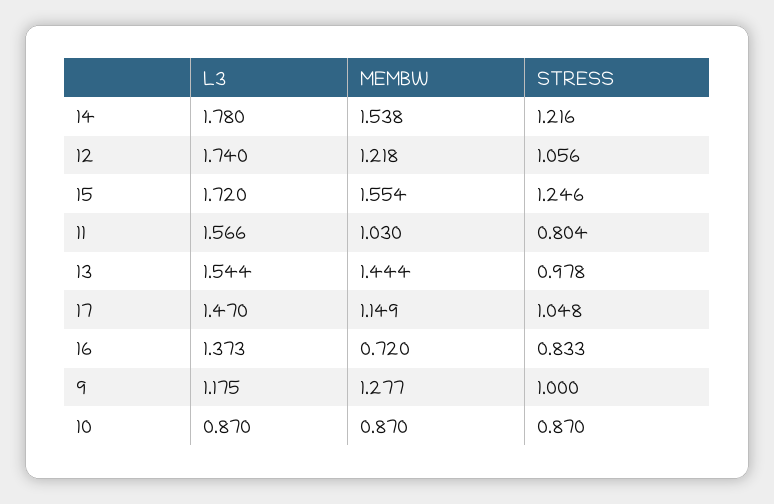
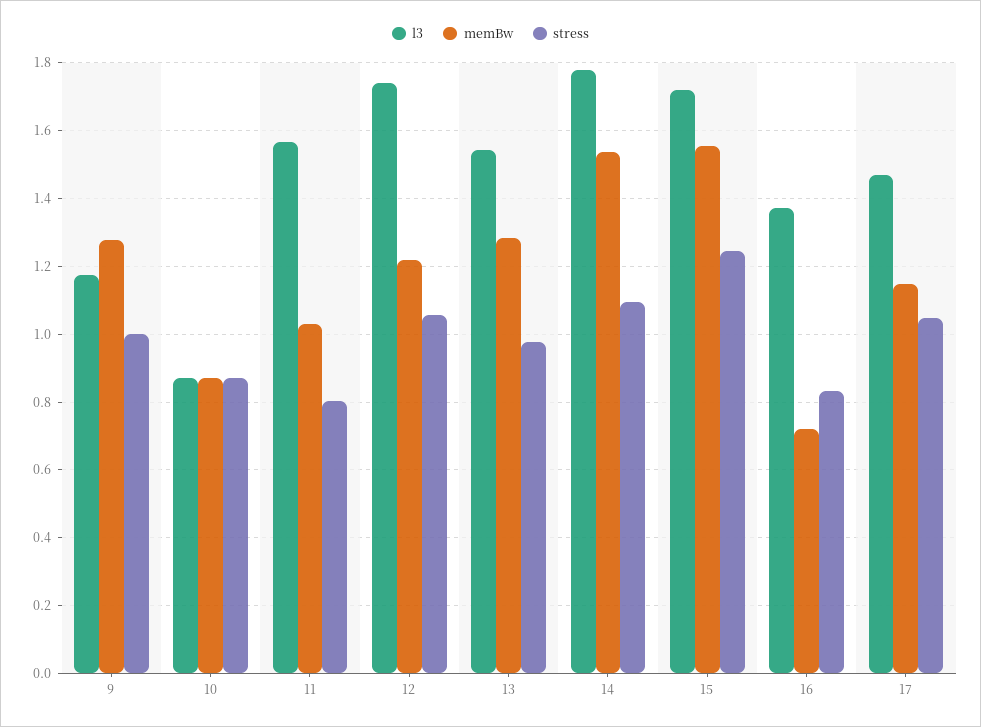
STRESS, 14: 1.216 -> 1.1
MEMBW, 13: 1.444 -> 1.28

